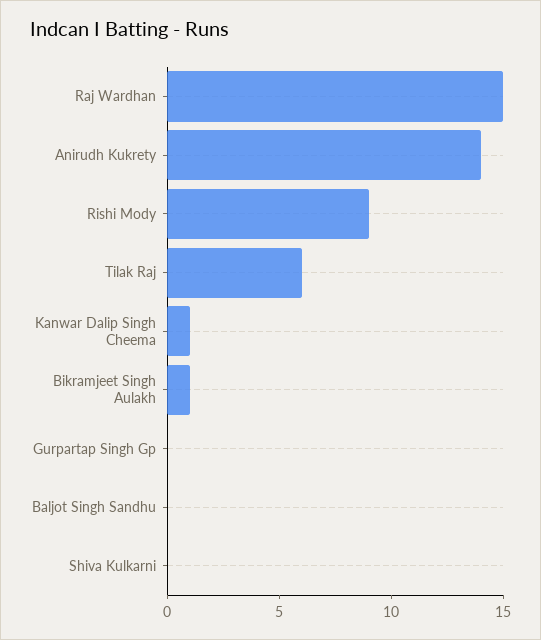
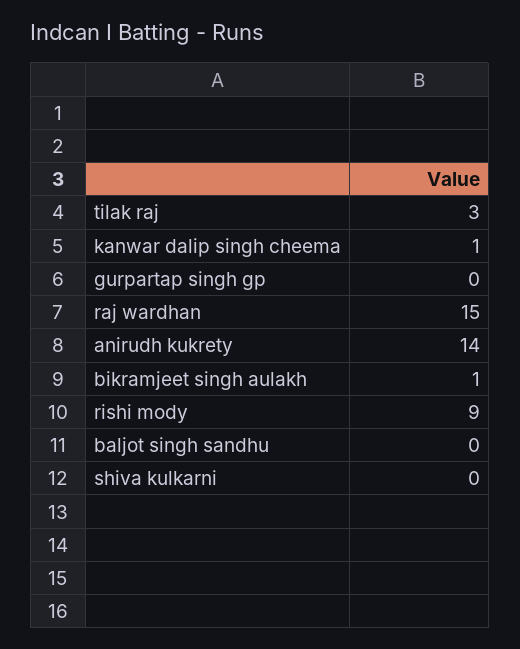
Tilak Raj: 6 -> 3

